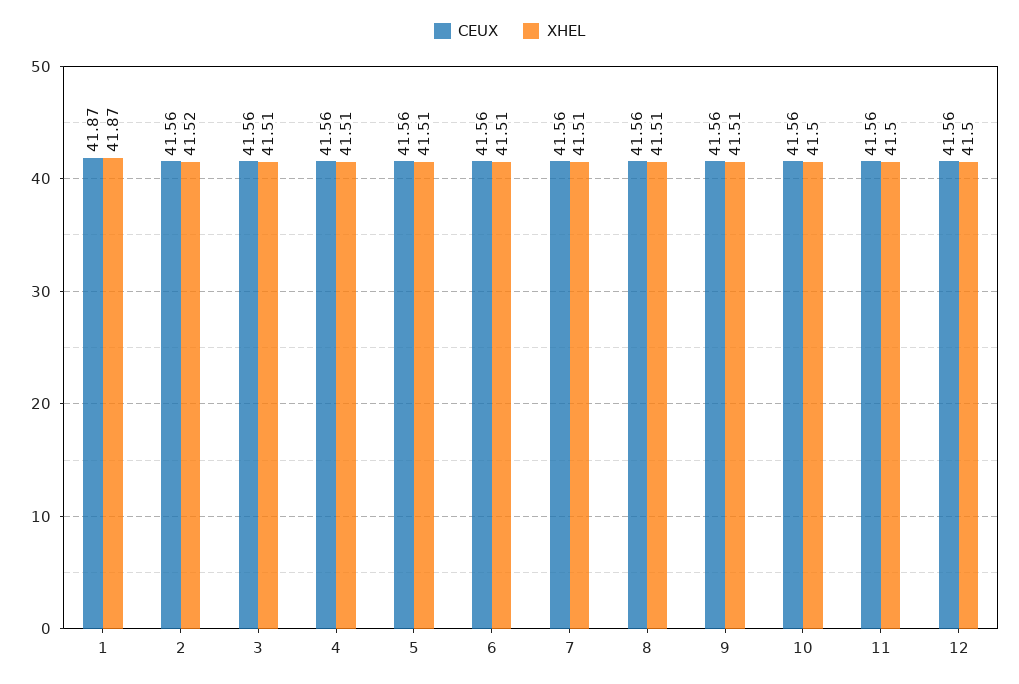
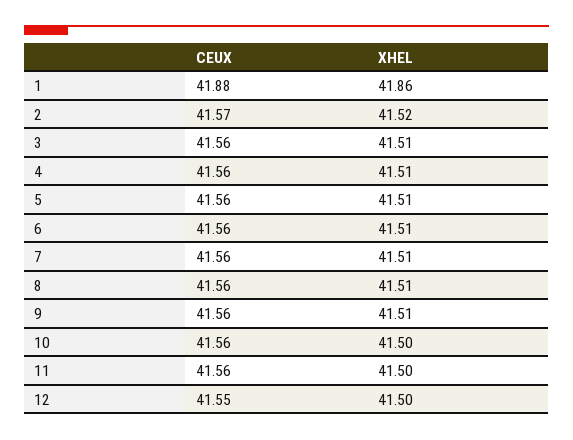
CEUX, 1: 41.87 -> 41.88
XHEL, 1: 41.87 -> 41.86
CEUX, 2: 41.56 -> 41.57
CEUX, 12: 41.56 -> 41.55

